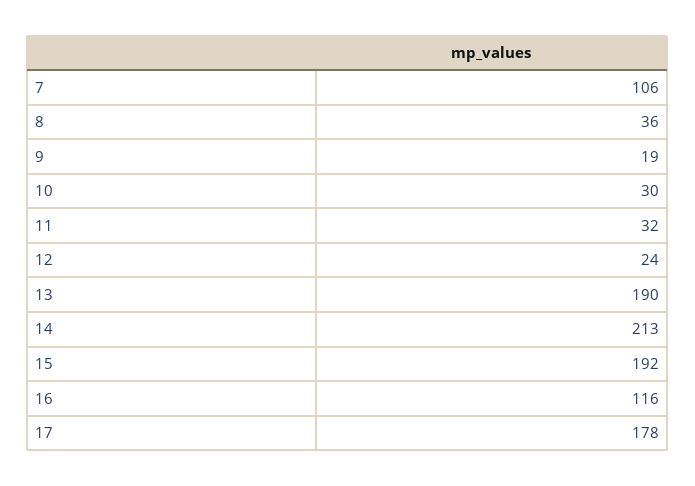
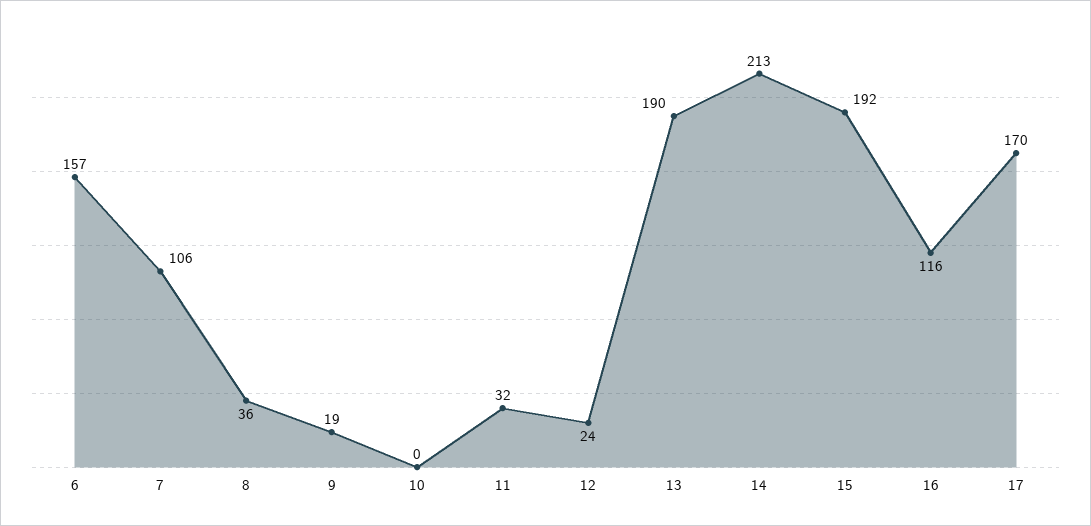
10: 30 -> 0
17: 178 -> 170
6: none -> 157

